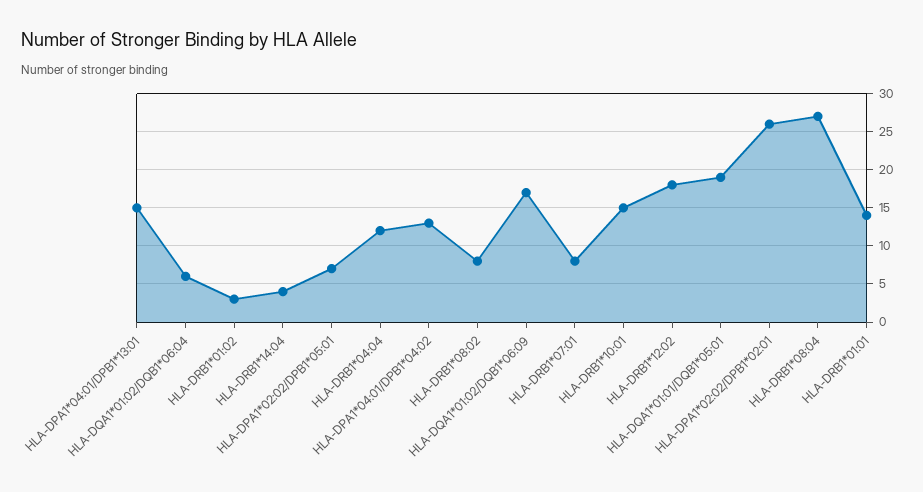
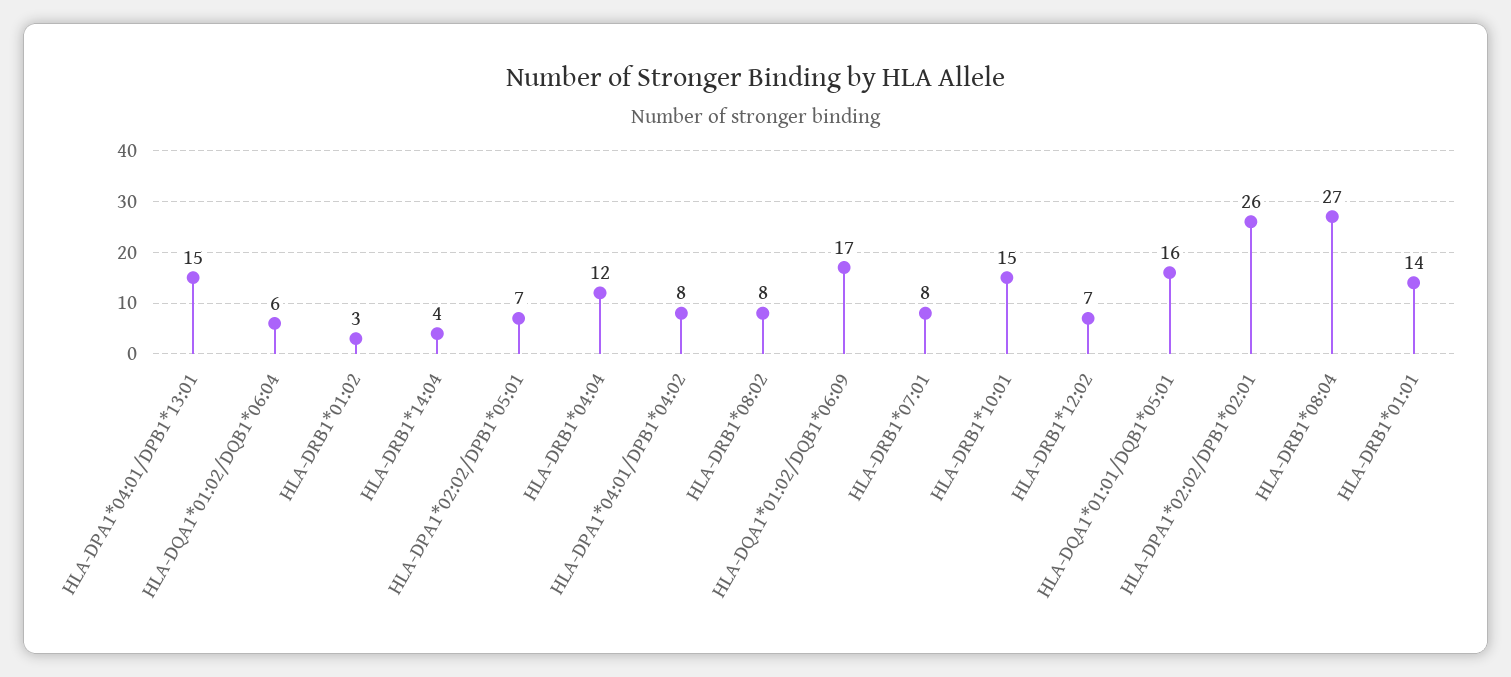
HLA-DPA1*04:01/DPB1*04:02: 13 -> 8
HLA-DRB1*12:02: 18 -> 7
HLA-DQA1*01:01/DQB1*05:01: 19 -> 16

